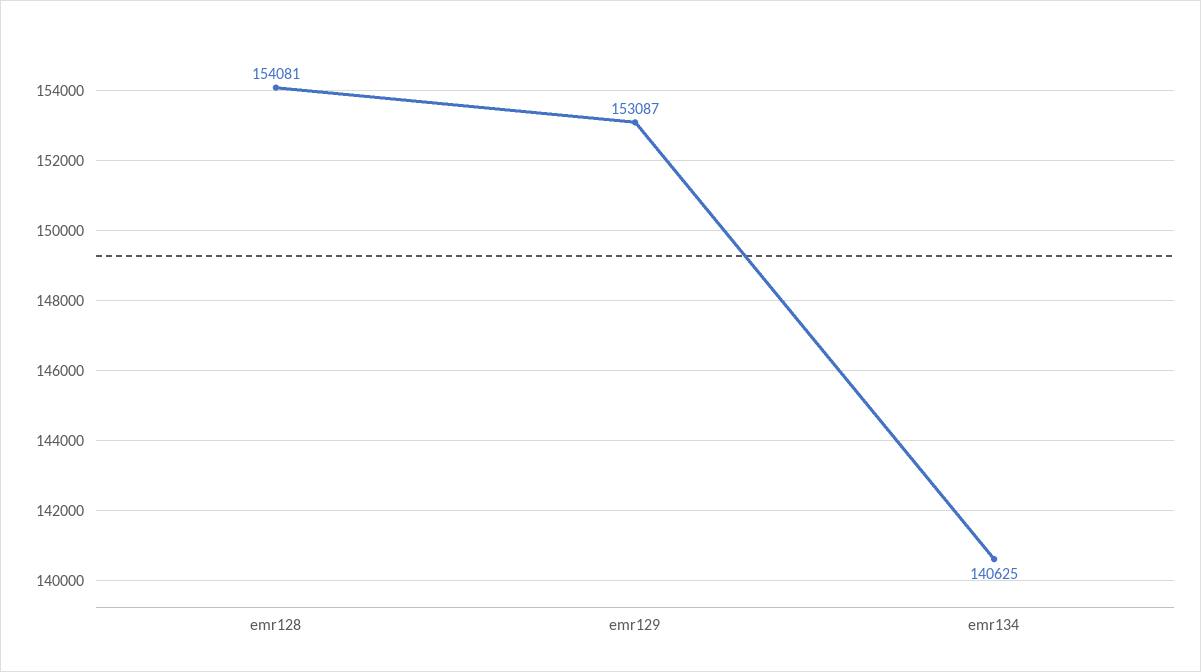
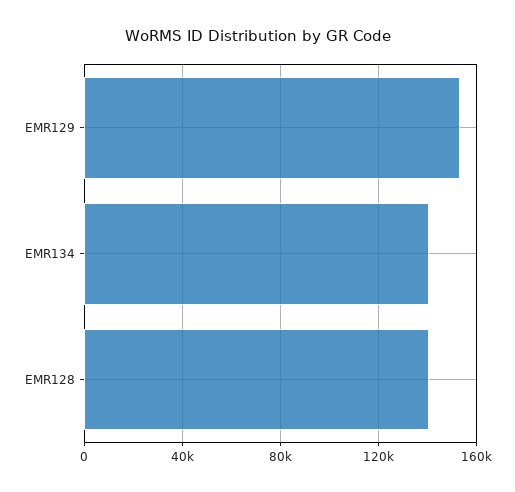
emr128: 154081 -> 140000

